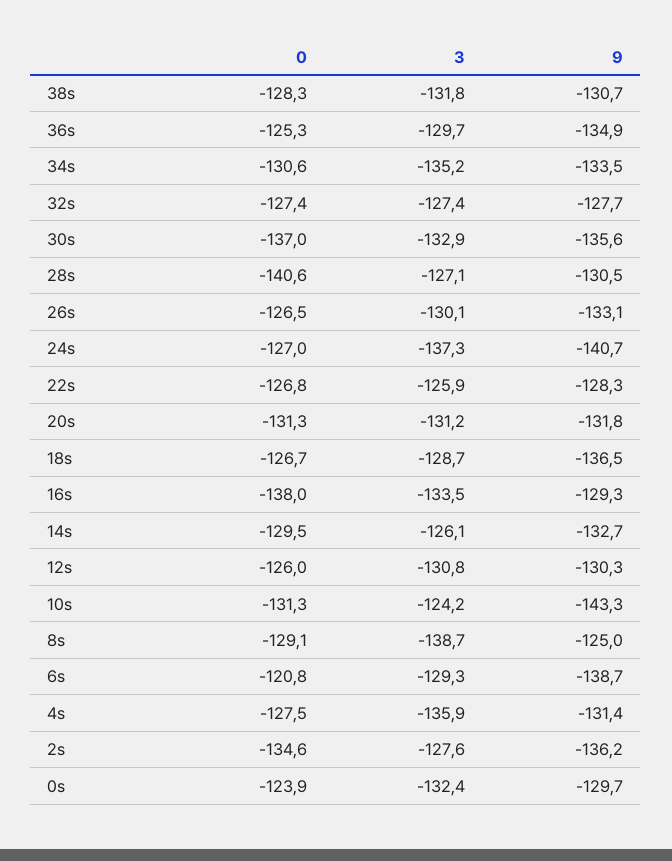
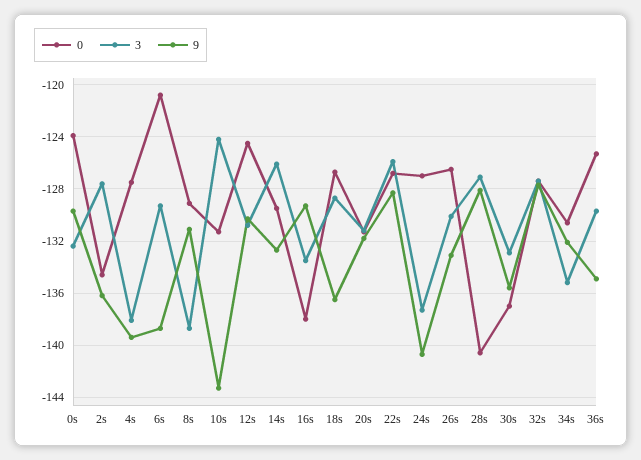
0, 38s: -128.3 -> none
3, 38s: -131.8 -> none
9, 38s: -130.7 -> none
9, 34s: -133.5 -> -132
9, 28s: -130.5 -> -128
0, 12s: -126 -> -124.5
9, 8s: -125 -> -131
3, 4s: -135.9 -> -138
9, 4s: -131.4 -> -139.5

